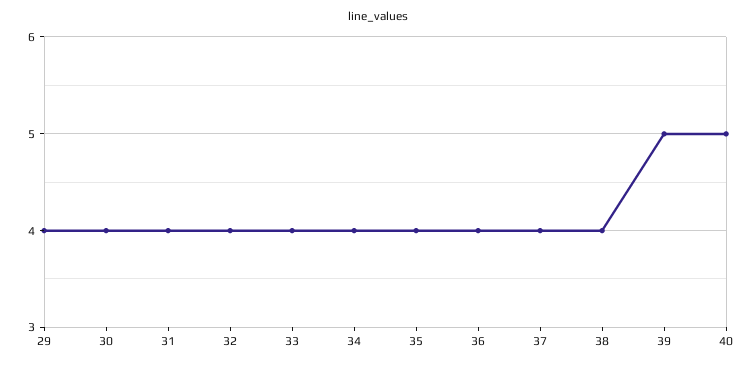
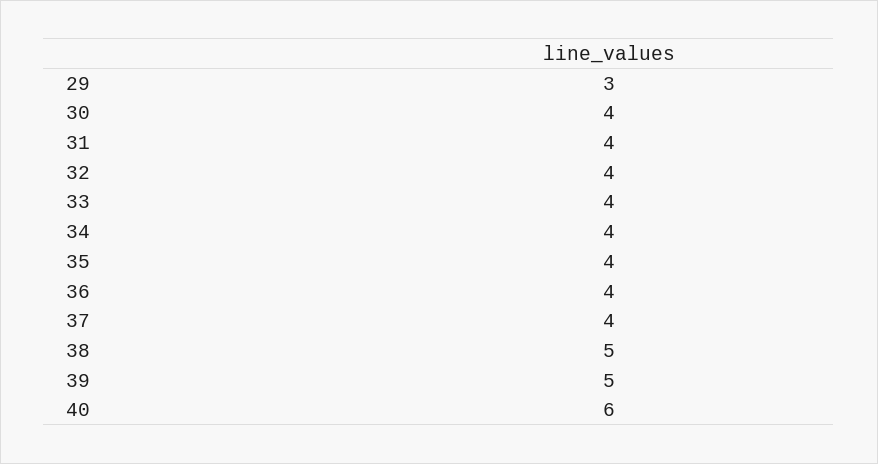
29: 4 -> 3
38: 4 -> 5
40: 5 -> 6

